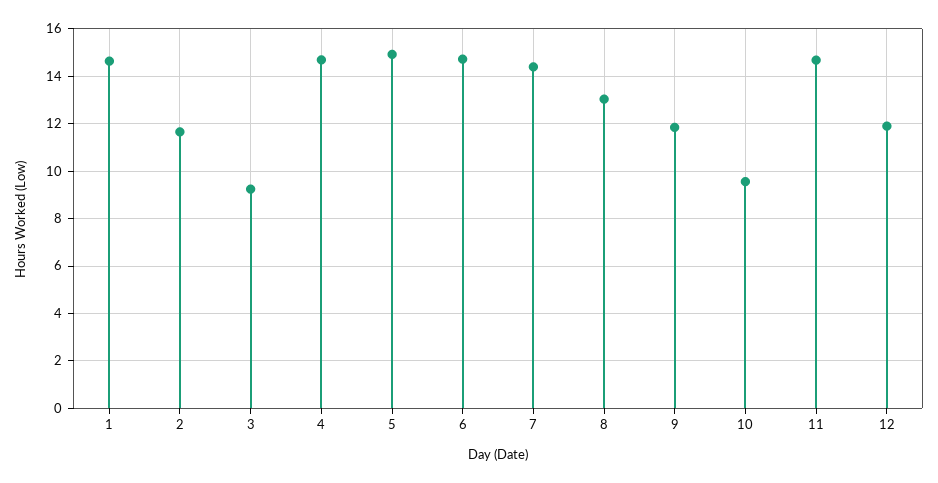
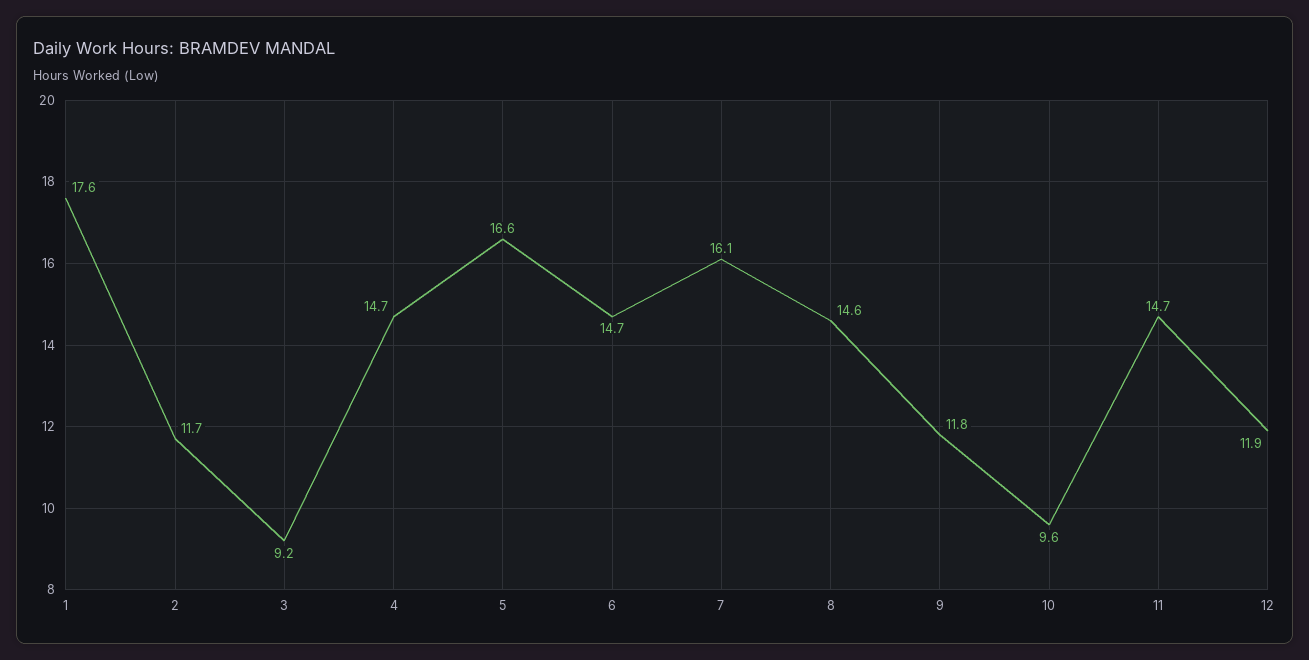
1: 14.5 -> 17.6
5: 15 -> 16.6
7: 14.5 -> 16.1
8: 13 -> 14.6

